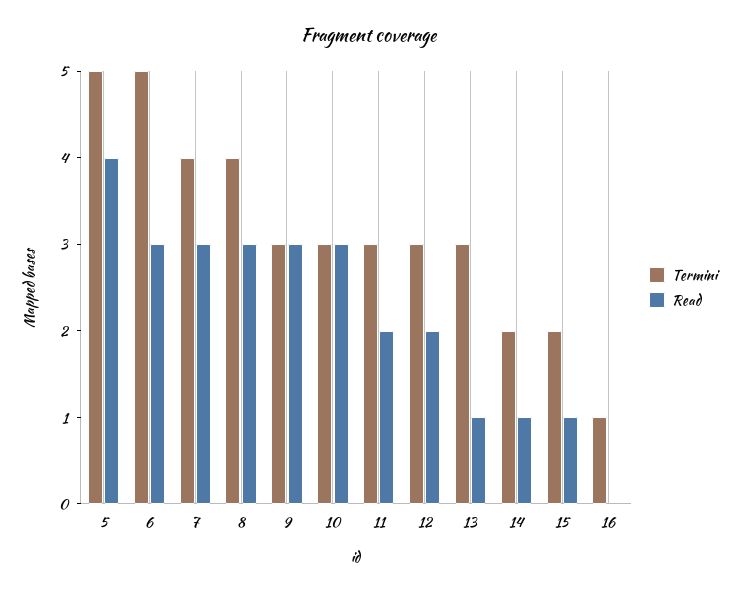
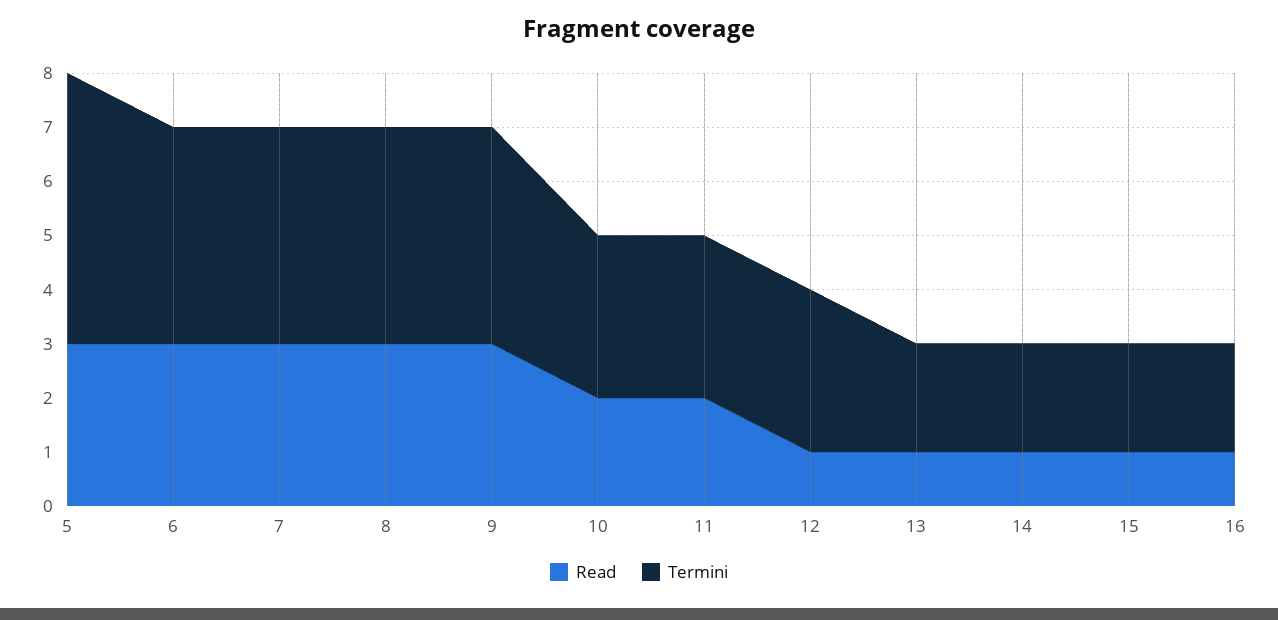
Read, 5: 4 -> 3
Termini, 6: 5 -> 4
Termini, 9: 3 -> 4
Read, 10: 3 -> 2
Read, 12: 2 -> 1
Termini, 13: 3 -> 2
Termini, 16: 1 -> 2
Read, 16: 0 -> 1

